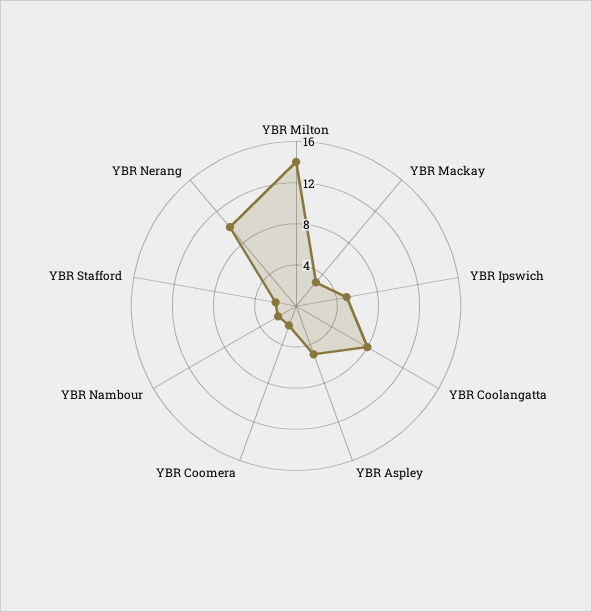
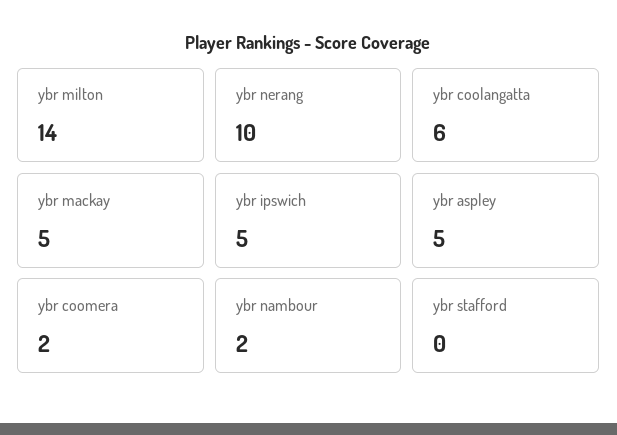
YBR Mackay: 3 -> 5
YBR Coolangatta: 8 -> 6
YBR Stafford: 2 -> 0

